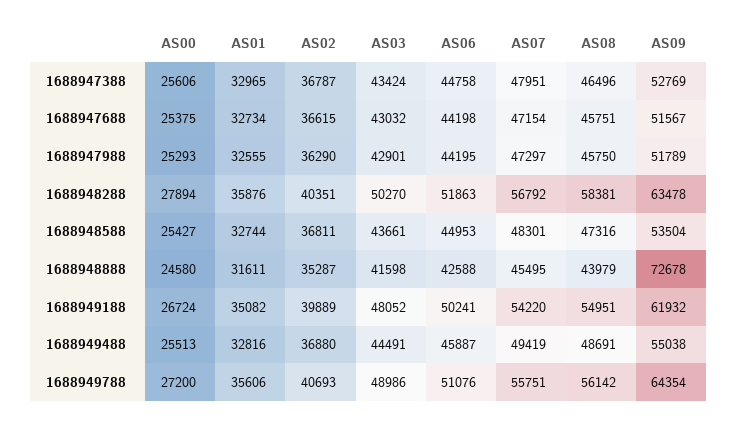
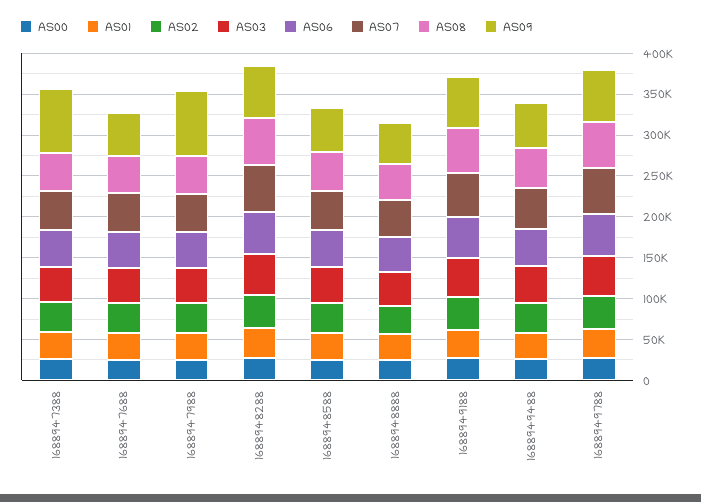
AS09, 1688947388: 52769 -> 80000
AS09, 1688947988: 51789 -> 80000
AS09, 1688948888: 72678 -> 50000

